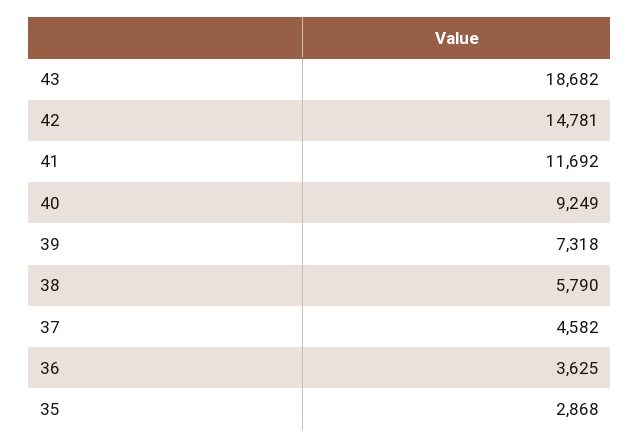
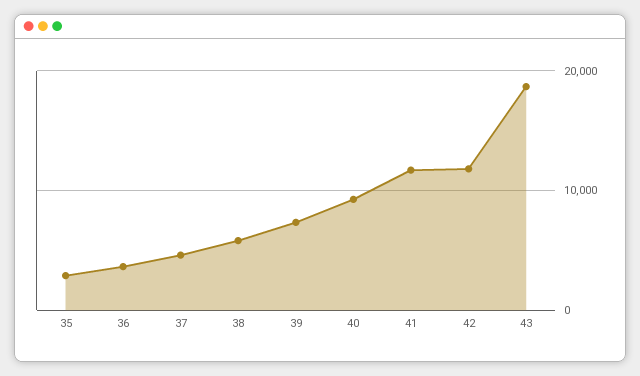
42: 14781 -> 12000

